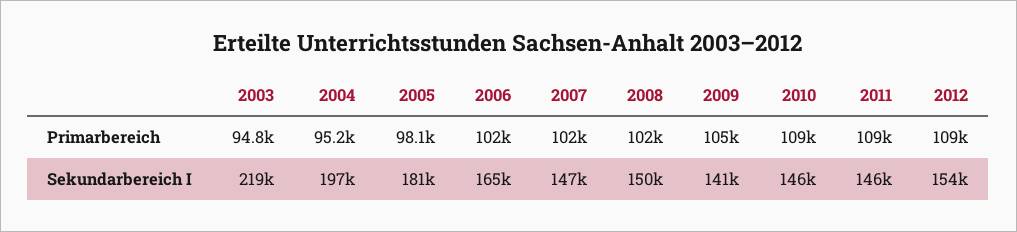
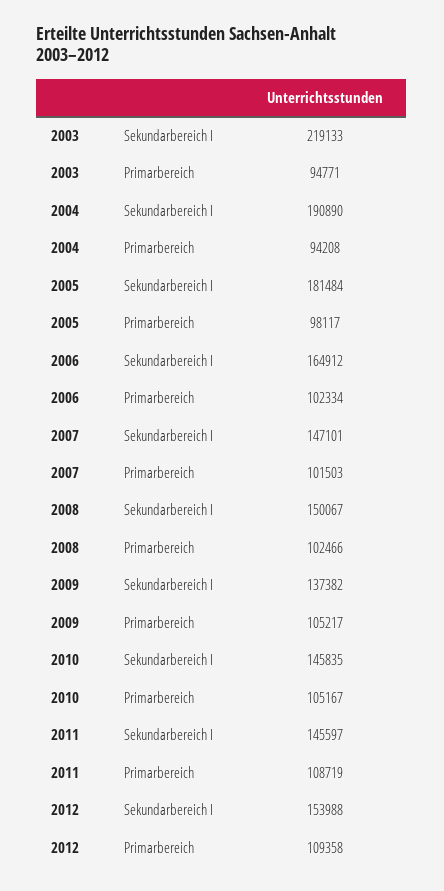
2004, Primarbereich: 95200 -> 94208
2010, Primarbereich: 109000 -> 105167
2004, Sekundarbereich I: 197000 -> 190890
2009, Sekundarbereich I: 141000 -> 137382

